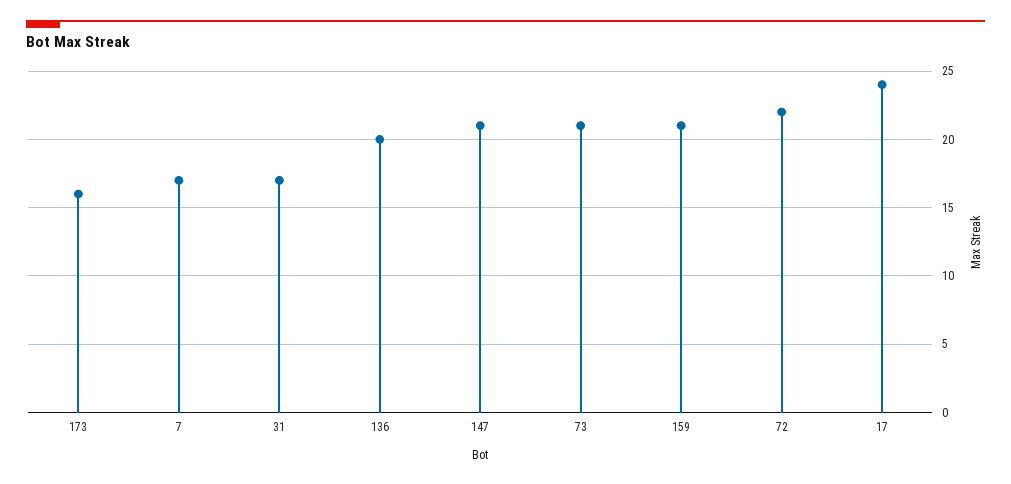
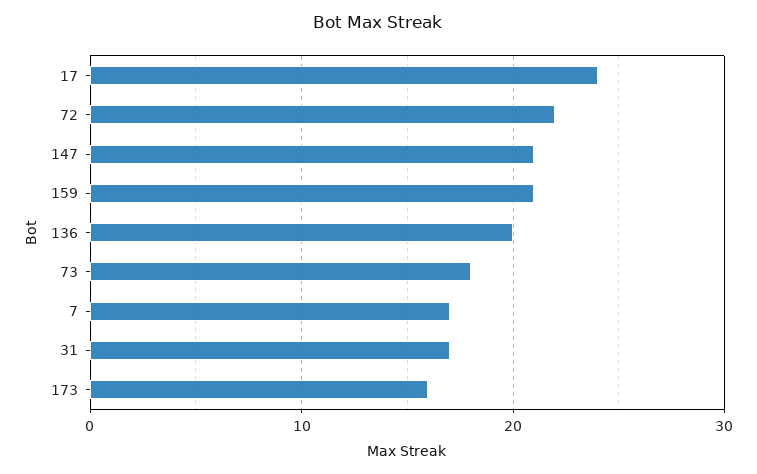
73: 21 -> 18

